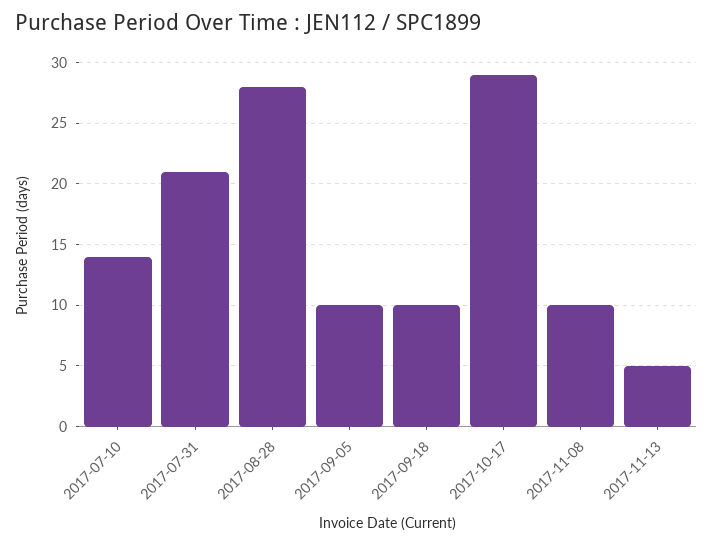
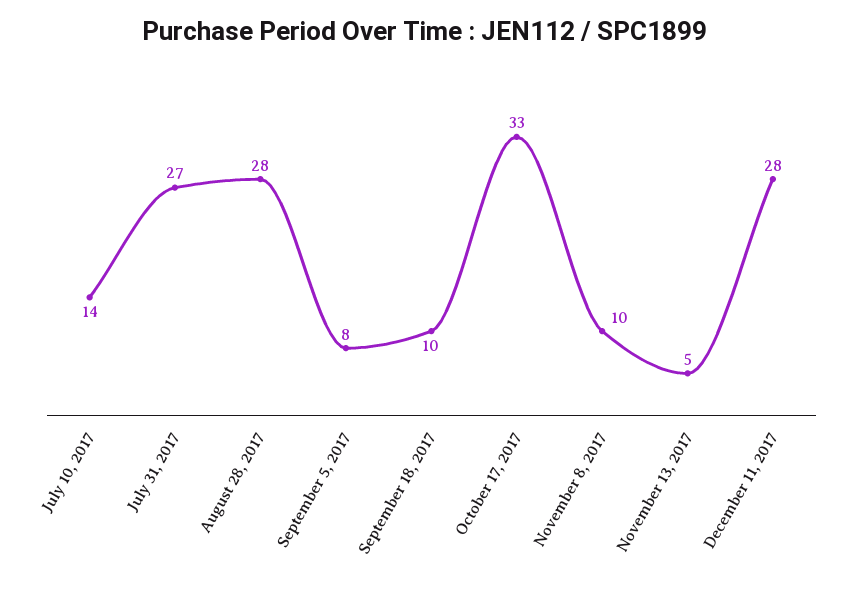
2017-07-31: 21 -> 27
2017-09-05: 10 -> 8
2017-10-17: 29 -> 33
December 11, 2017: none -> 28

